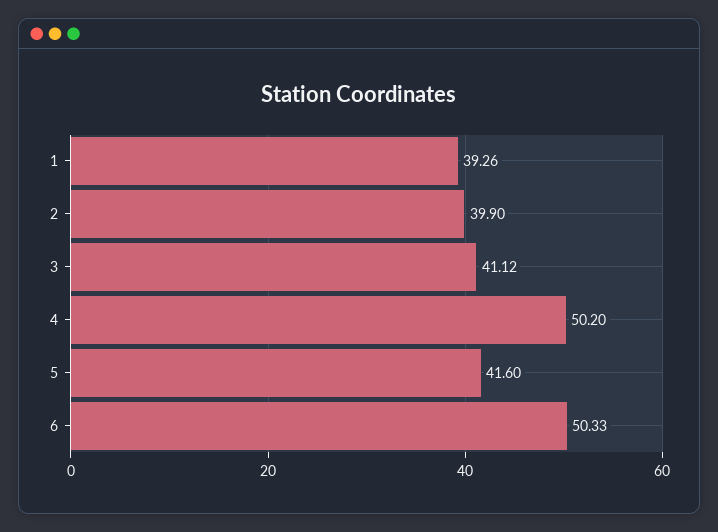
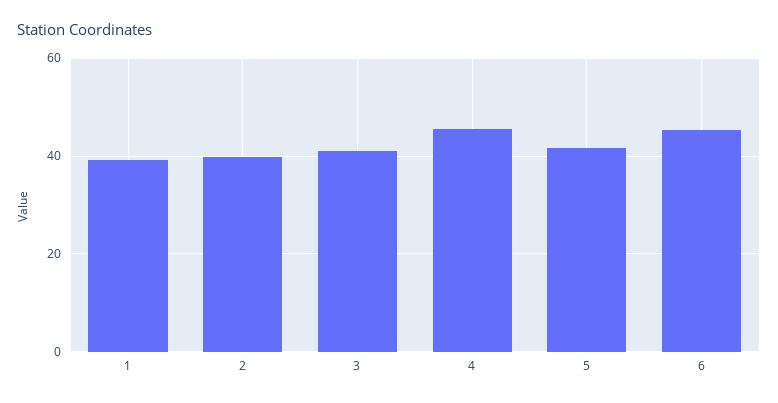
4: 50.2 -> 46
6: 50.33 -> 46

